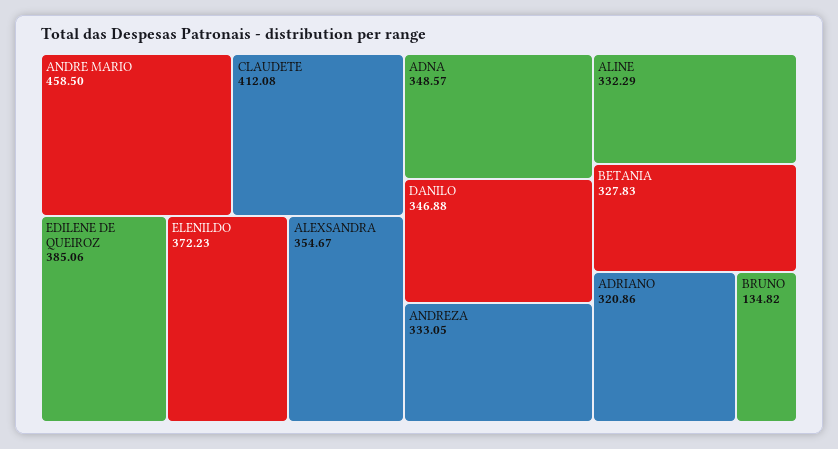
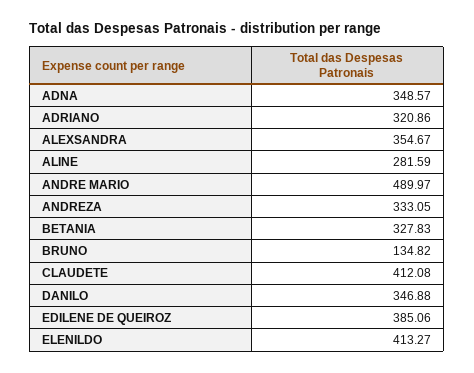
ANDRE MARIO: 458.5 -> 489.97
ELENILDO: 372.23 -> 413.27
ALINE: 332.29 -> 281.59

